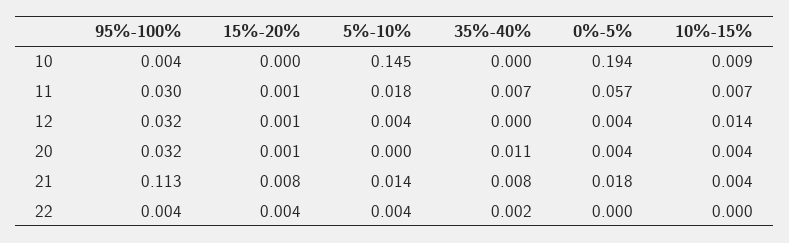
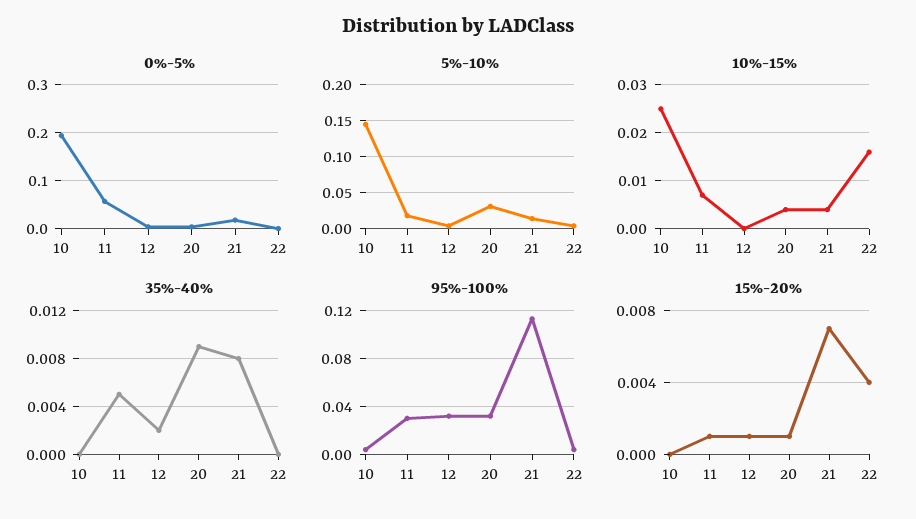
10%-15%, 10: 0.009 -> 0.025
35%-40%, 11: 0.007 -> 0.005
35%-40%, 12: 0 -> 0.002
10%-15%, 12: 0.014 -> 0
5%-10%, 20: 0 -> 0.03
35%-40%, 20: 0.011 -> 0.009
15%-20%, 21: 0.008 -> 0.007
35%-40%, 22: 0.002 -> 0
10%-15%, 22: 0 -> 0.015

